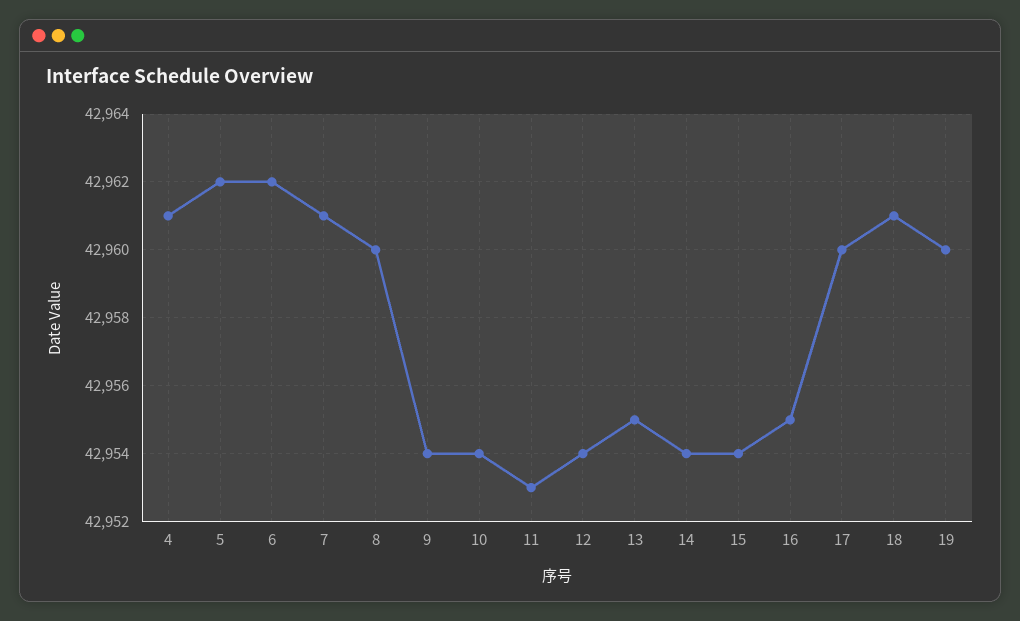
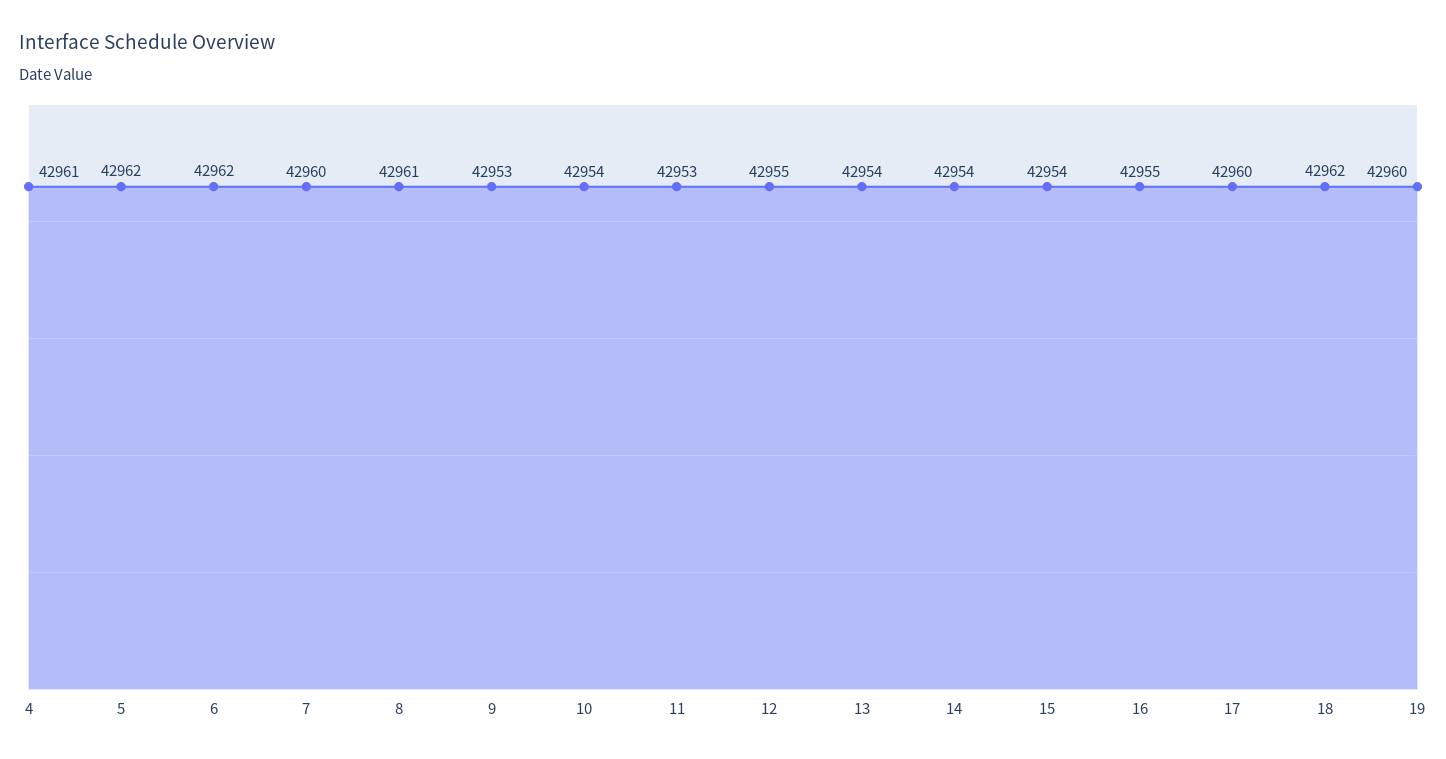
7: 42961 -> 42960
8: 42960 -> 42961
9: 42954 -> 42953
12: 42954 -> 42955
13: 42955 -> 42954
18: 42961 -> 42962

